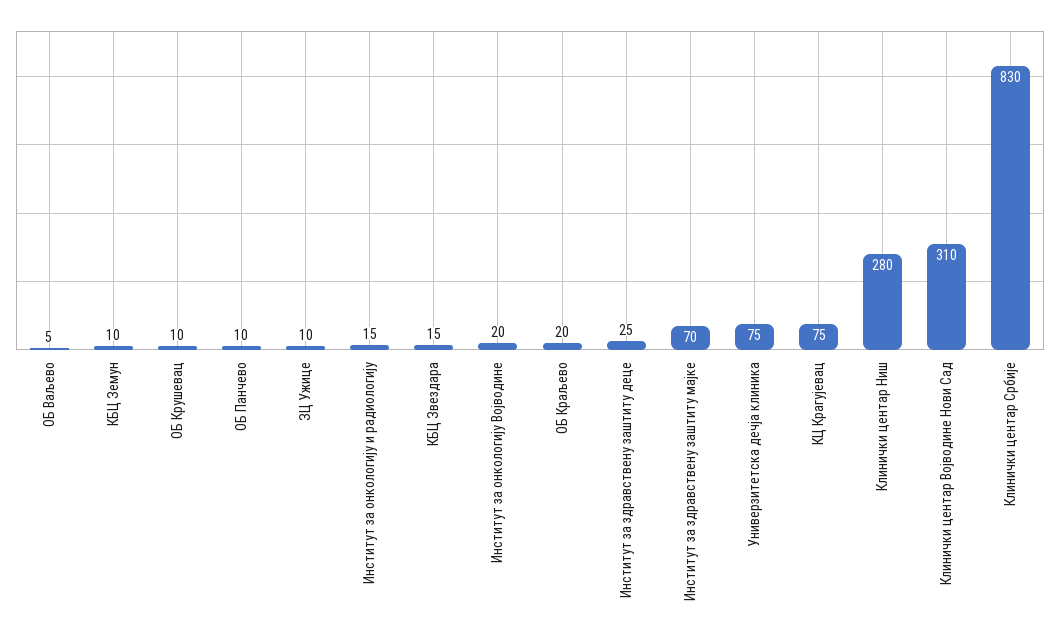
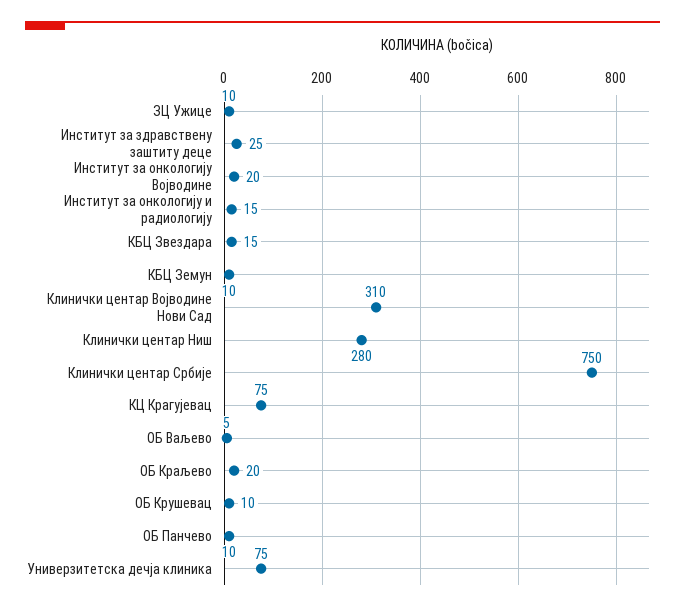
Институт за здравствену заштиту мајке: 70 -> none
Клинички центар Србије: 830 -> 750

